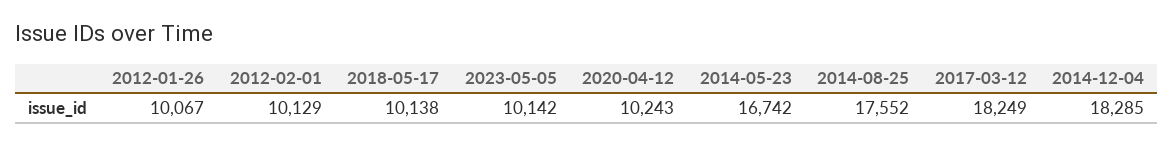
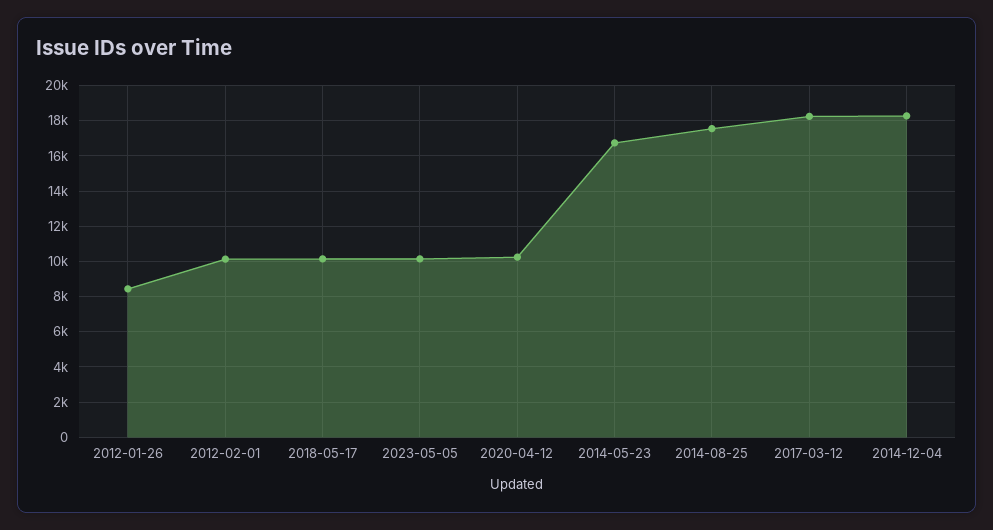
2012-01-26: 10067 -> 8500

